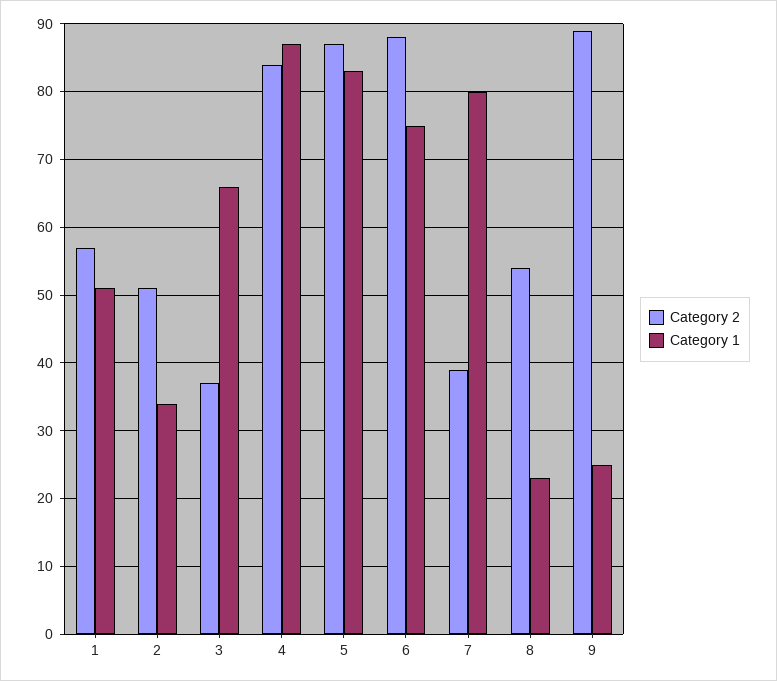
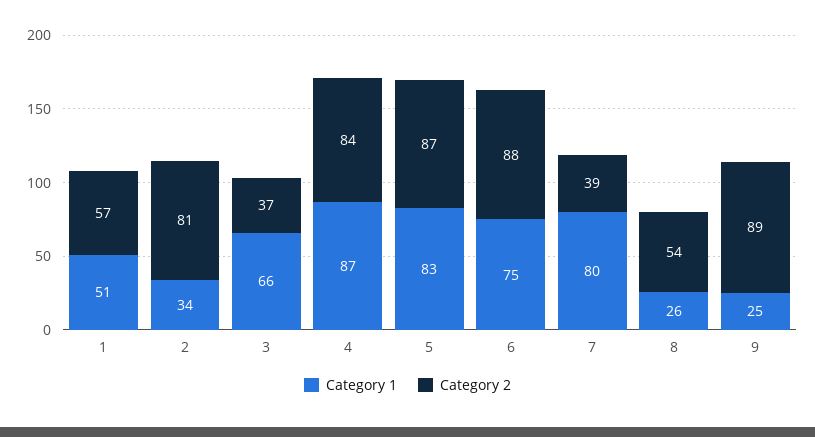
Category 2, 2: 51 -> 81
Category 1, 8: 23 -> 26

